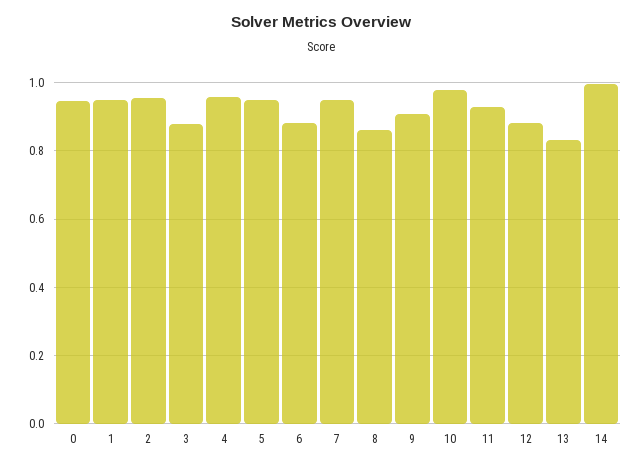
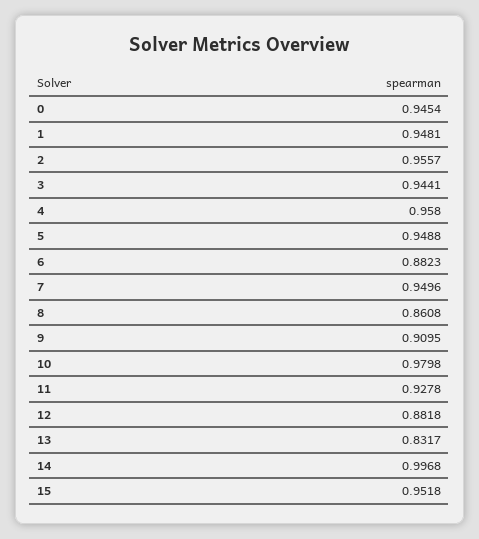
3: 0.88 -> 0.9441
15: none -> 0.9518

